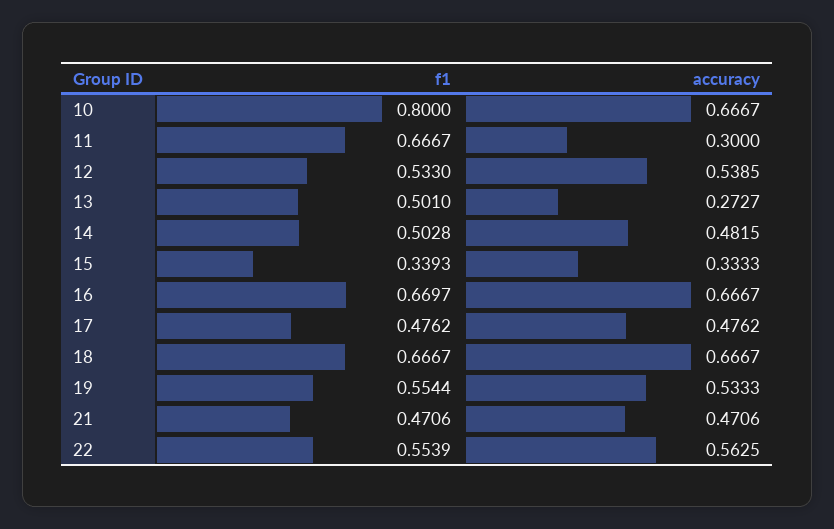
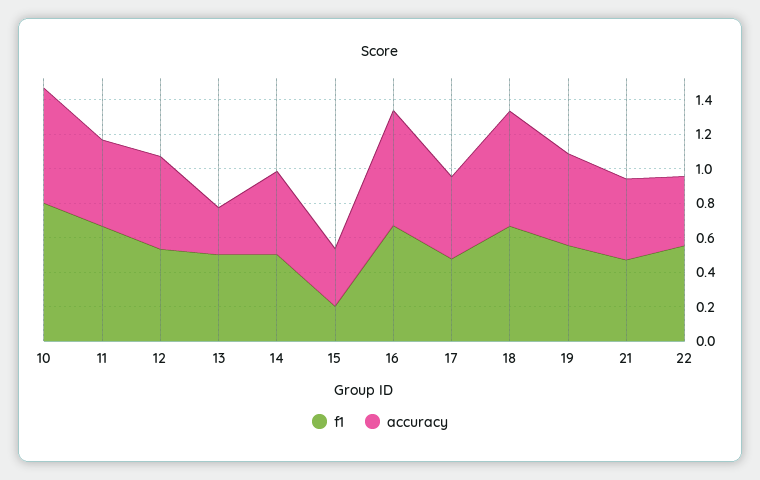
accuracy, 11: 0.3 -> 0.5
f1, 15: 0.3393 -> 0.2
accuracy, 22: 0.5625 -> 0.4

